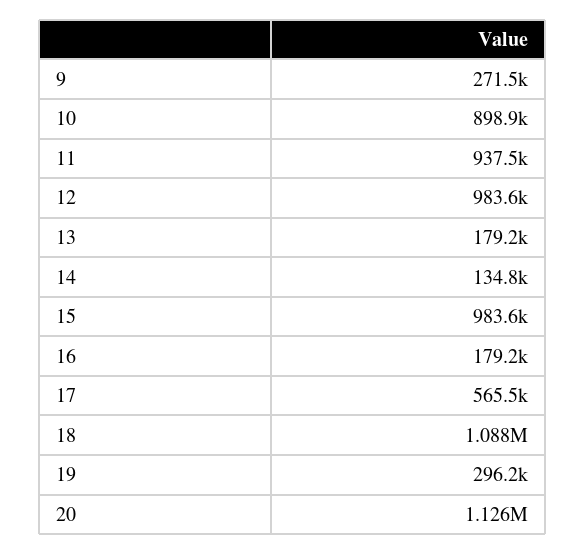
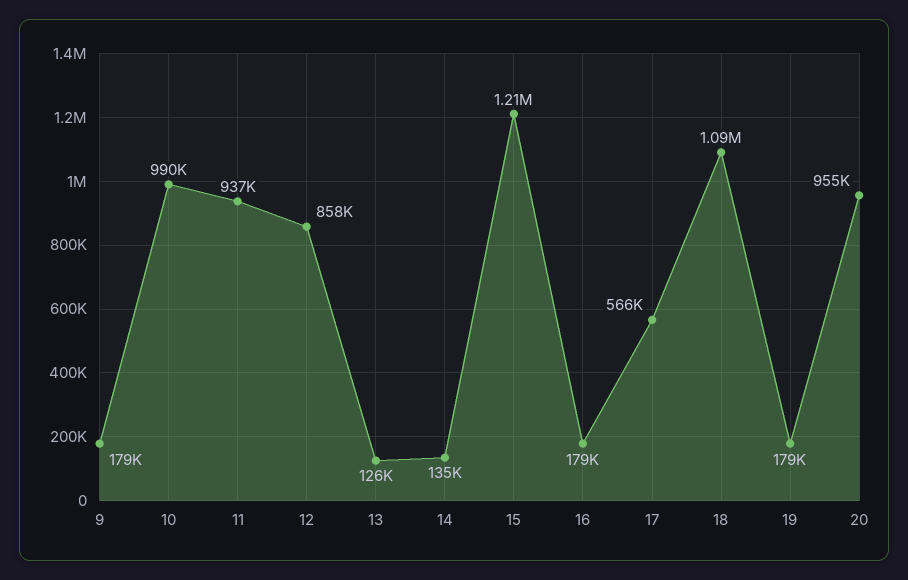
9: 271500 -> 179000
10: 898900 -> 990000
12: 983600 -> 858000
13: 179200 -> 126000
15: 983600 -> 1210000
19: 296200 -> 179000
20: 1126000 -> 955000

